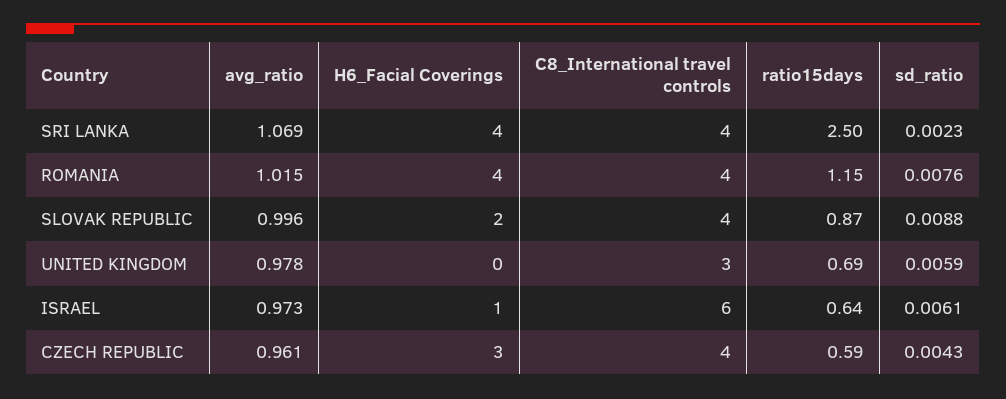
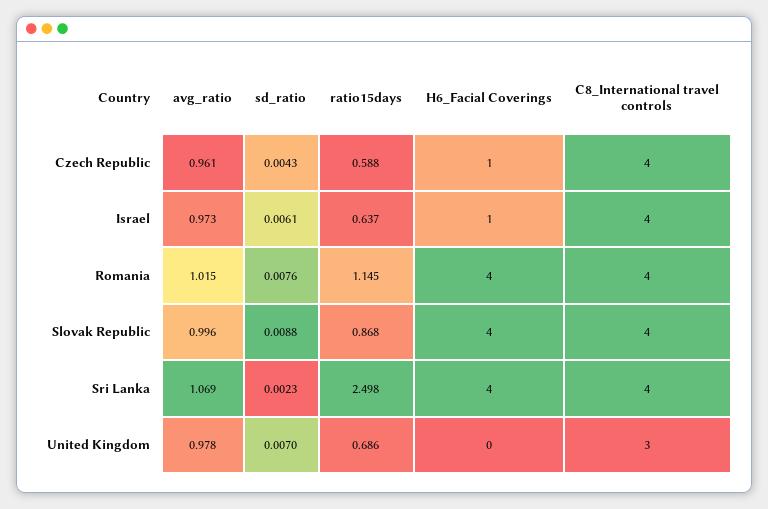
H6_Facial Coverings, SLOVAK REPUBLIC: 2 -> 4
sd_ratio, UNITED KINGDOM: 0.0059 -> 0.007
C8_International travel controls, ISRAEL: 6 -> 4
H6_Facial Coverings, CZECH REPUBLIC: 3 -> 1

